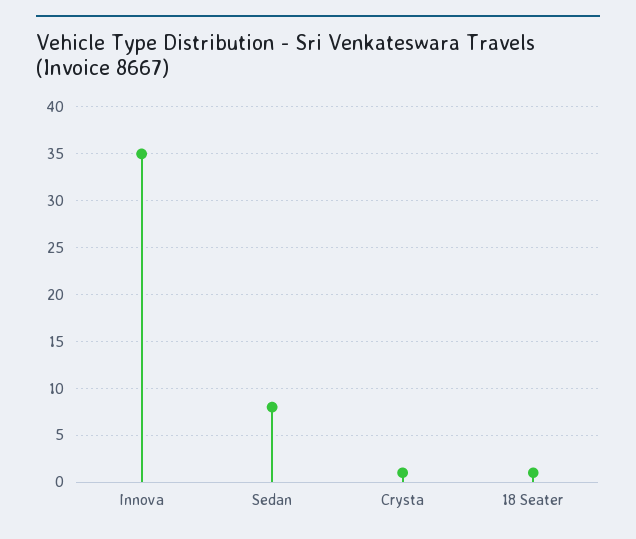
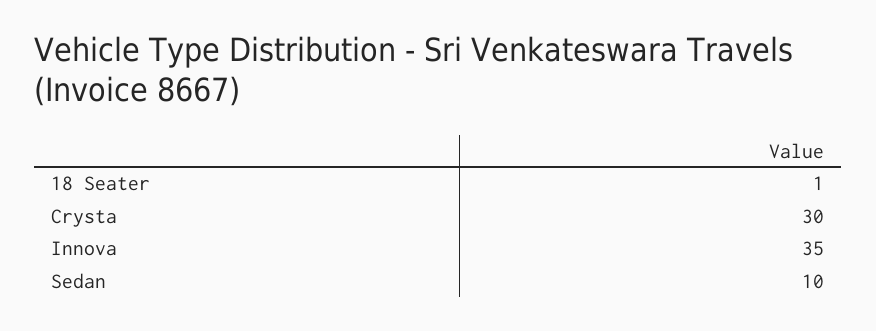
Sedan: 8 -> 10
Crysta: 1 -> 30

